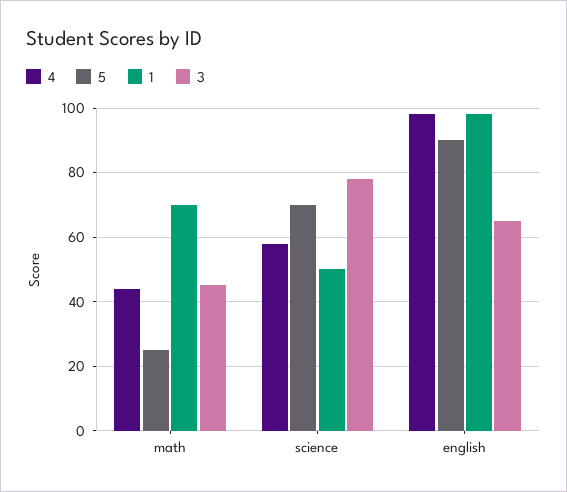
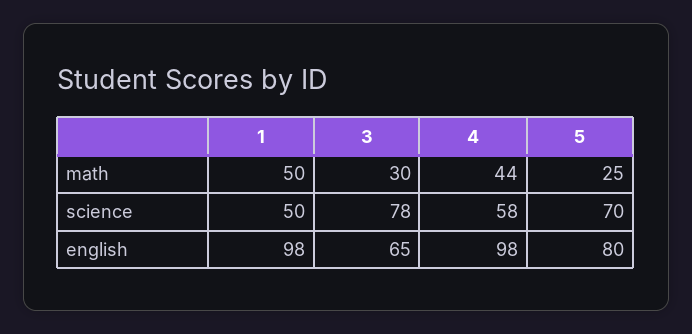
1, math: 70 -> 50
3, math: 45 -> 30
5, english: 90 -> 80

